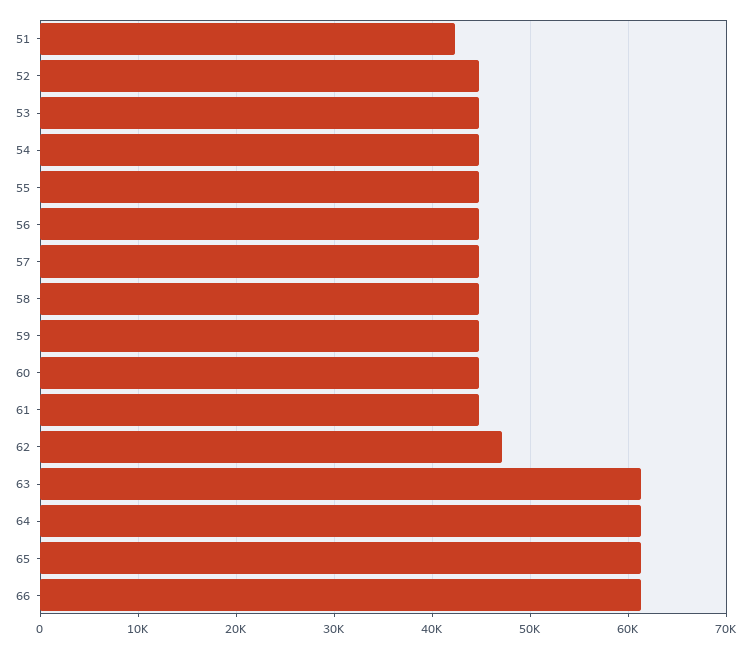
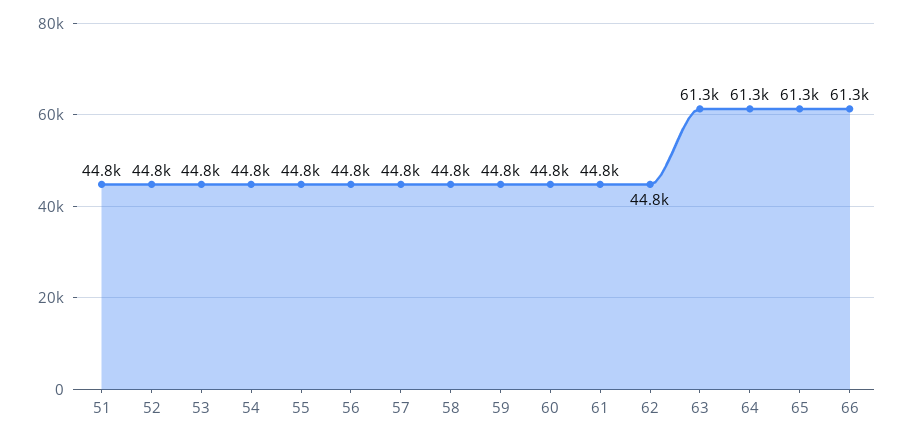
51: 42000 -> 44800
62: 47000 -> 44800

